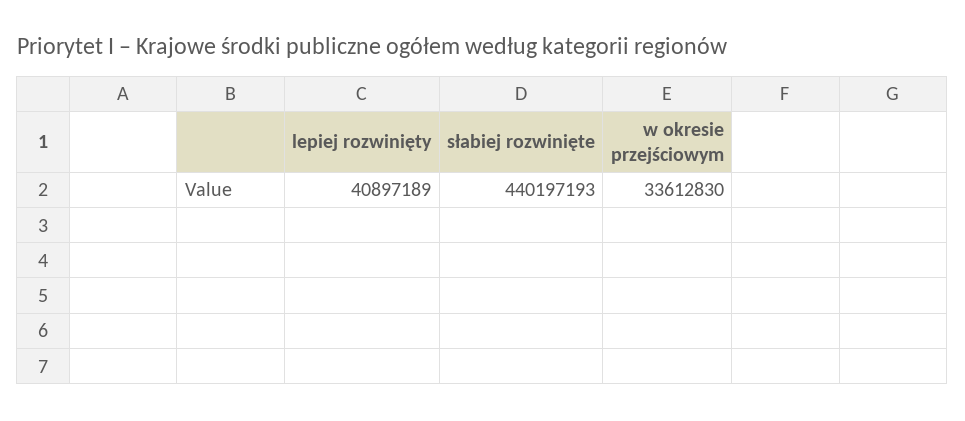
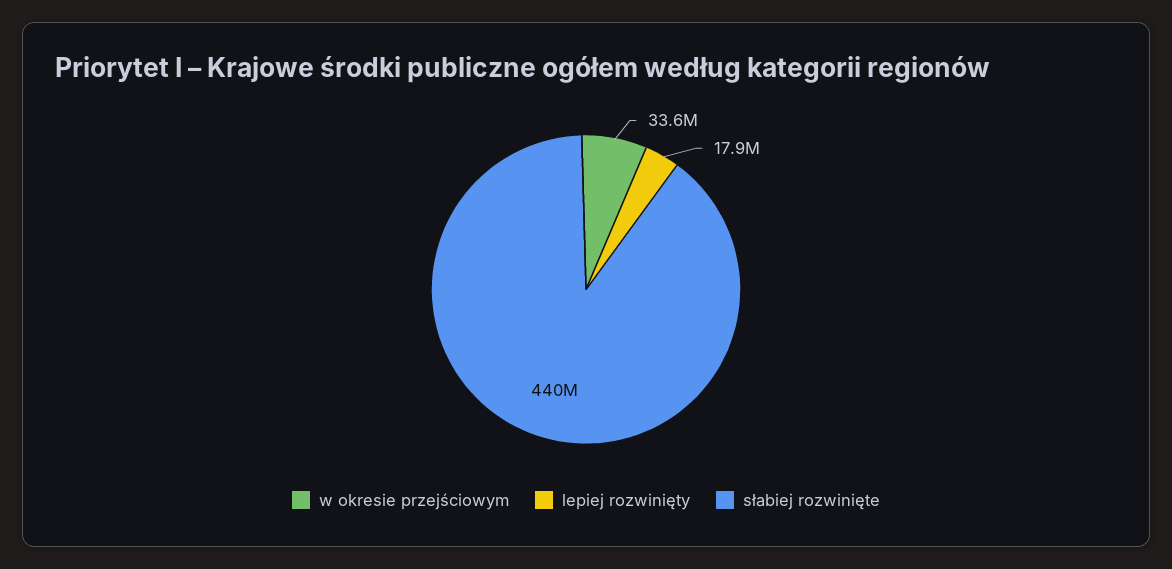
lepiej rozwinięty: 40897189 -> 17900000

